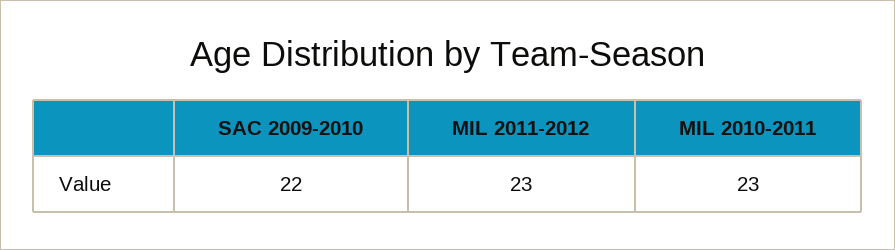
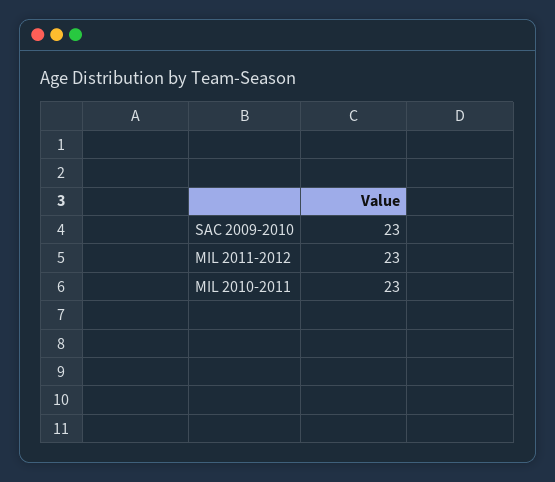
SAC 2009-2010: 22 -> 23

